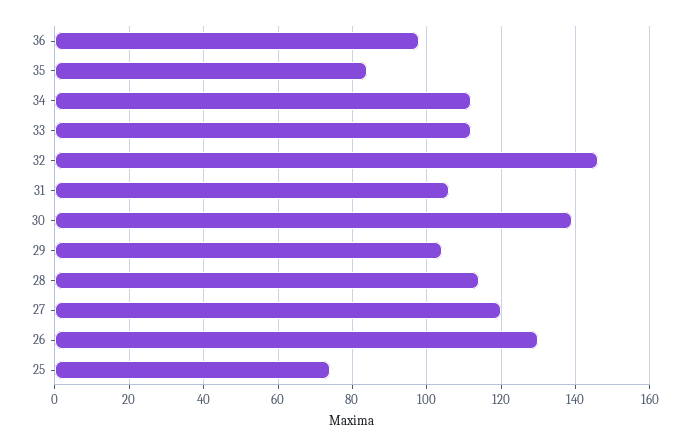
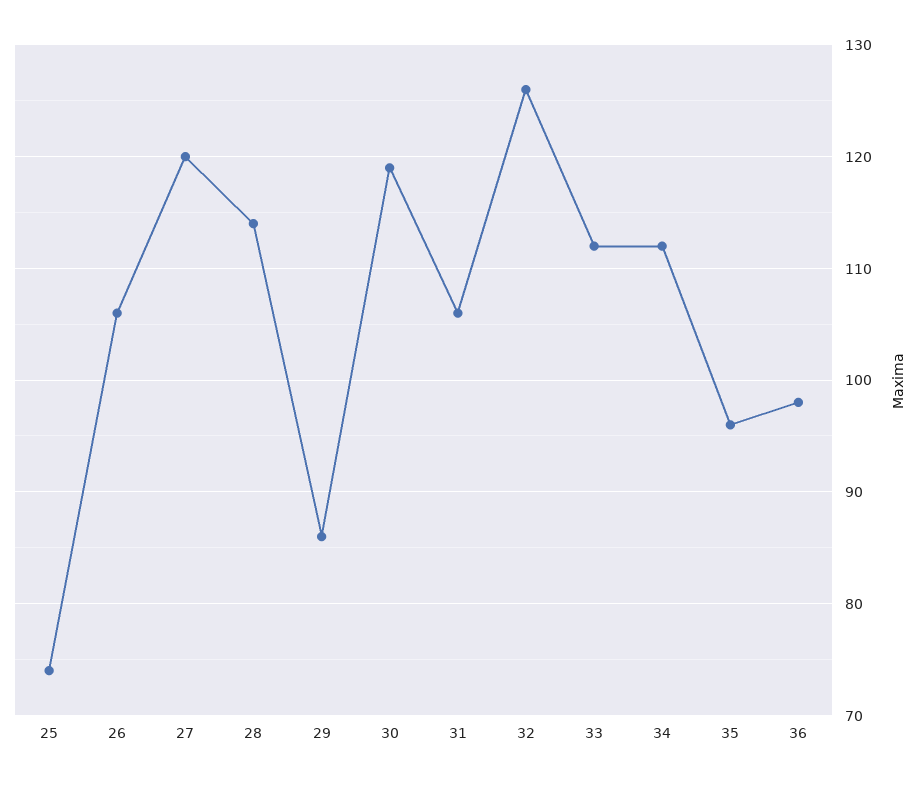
35: 85 -> 96
32: 145 -> 126
30: 140 -> 119
29: 105 -> 86
26: 130 -> 106

